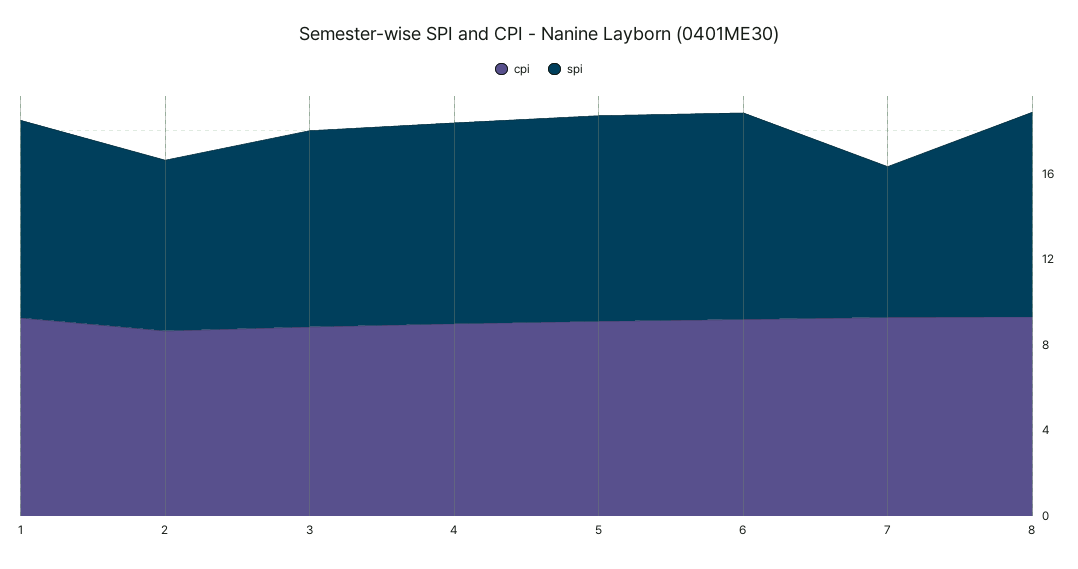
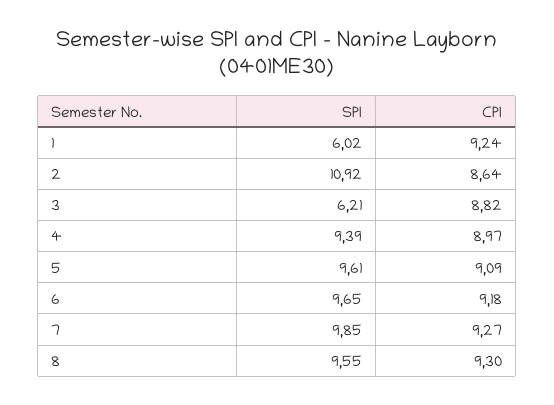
spi, 1: 9 -> 6.02
spi, 2: 8 -> 10.92
spi, 3: 9 -> 6.21
spi, 7: 7 -> 9.85

